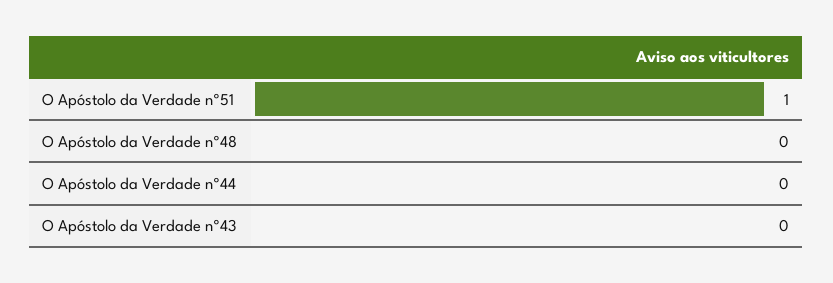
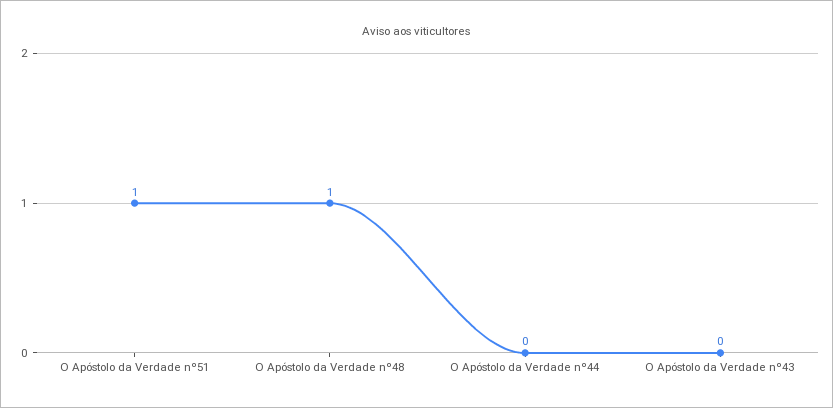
O Apóstolo da Verdade nº48: 0 -> 1

